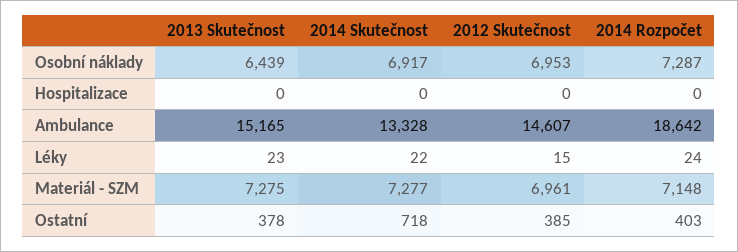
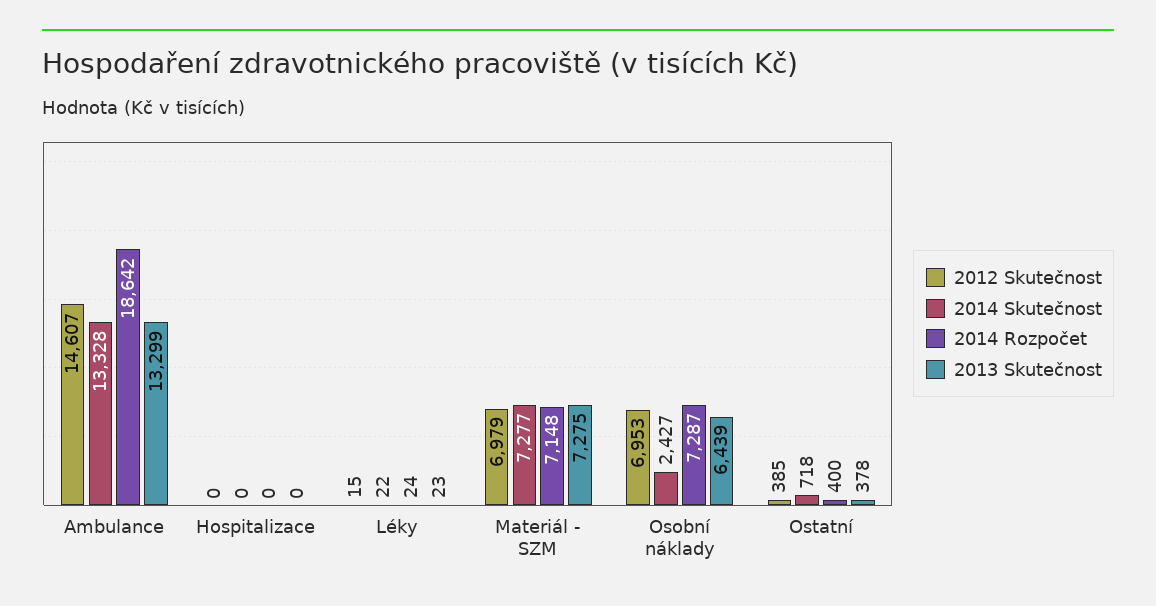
2014 Skutečnost, Osobní náklady: 6917 -> 2427
2013 Skutečnost, Ambulance: 15165 -> 13299
2012 Skutečnost, Materiál - SZM: 6961 -> 6979
2014 Rozpočet, Ostatní: 403 -> 400

